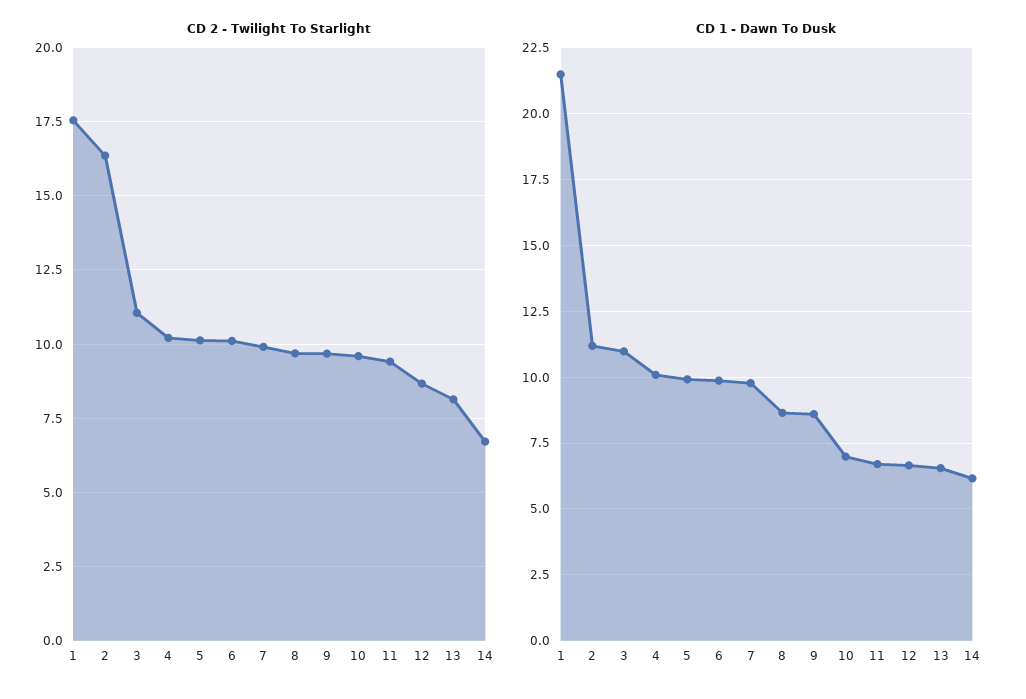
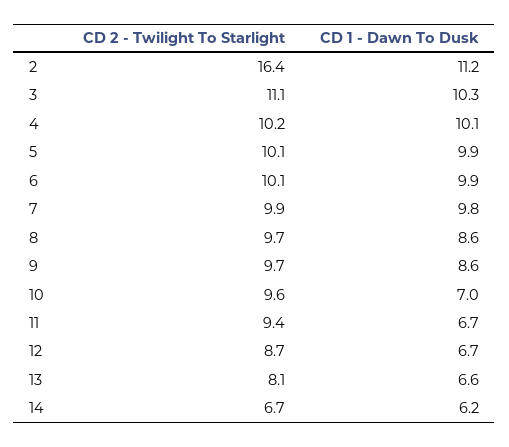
CD 2 - Twilight To Starlight, 1: 17.5 -> none
CD 1 - Dawn To Dusk, 1: 21.5 -> none
CD 1 - Dawn To Dusk, 3: 11 -> 10.3

